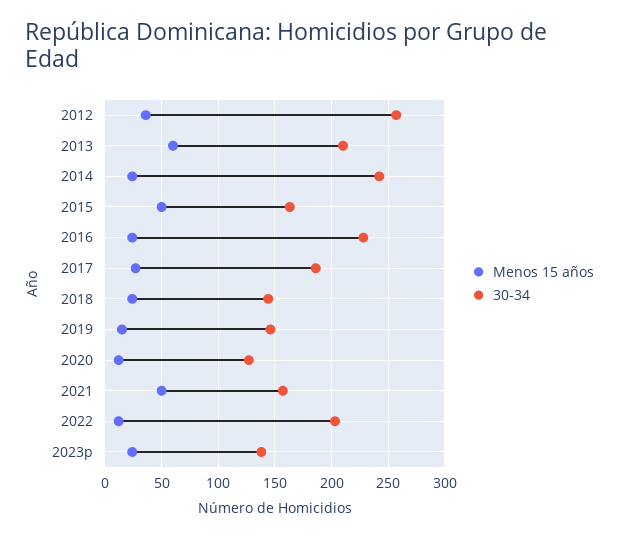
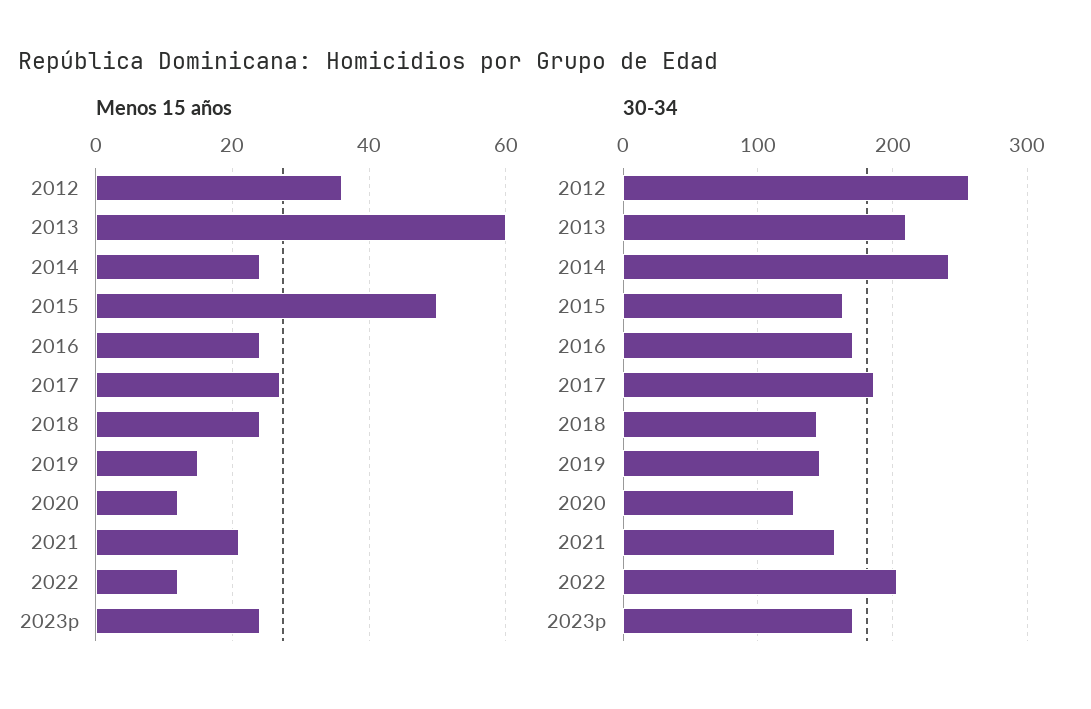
30-34, 2016: 230 -> 170
Menos 15 años, 2021: 50 -> 20
30-34, 2023p: 140 -> 170

